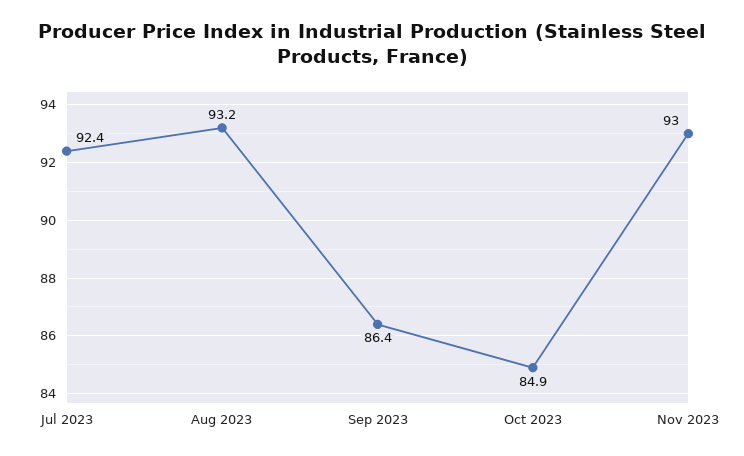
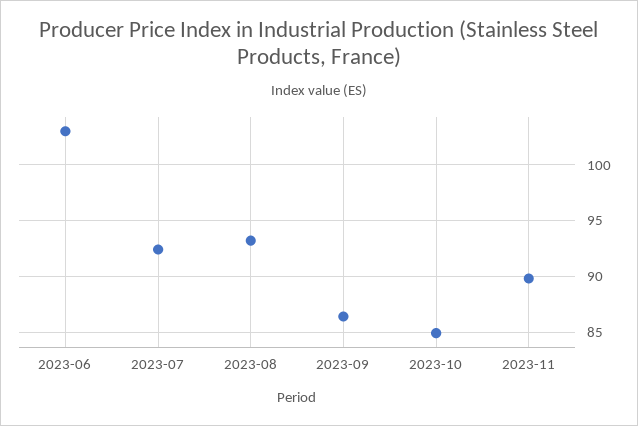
Nov 2023: 93 -> 90
2023-06: none -> 103

